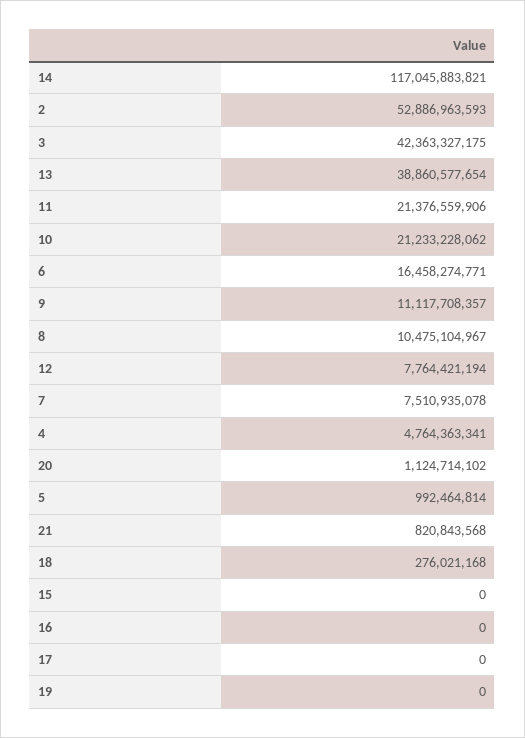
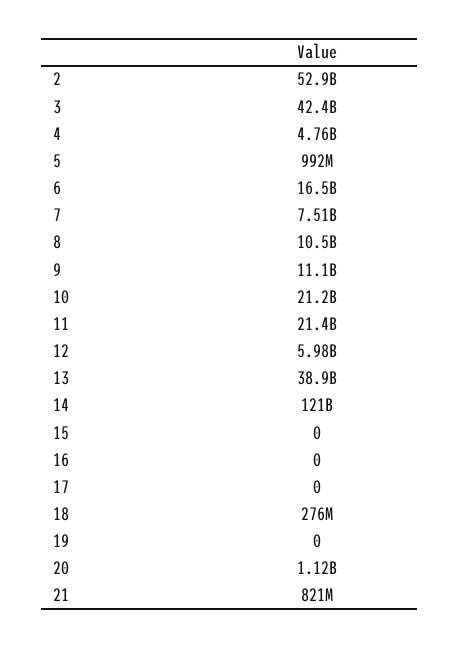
14: 117045883821 -> 121000000000
12: 7764421194 -> 5980000000

